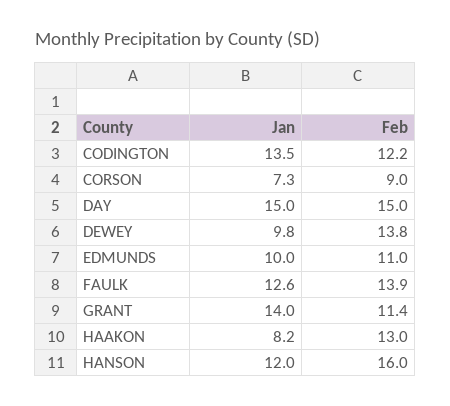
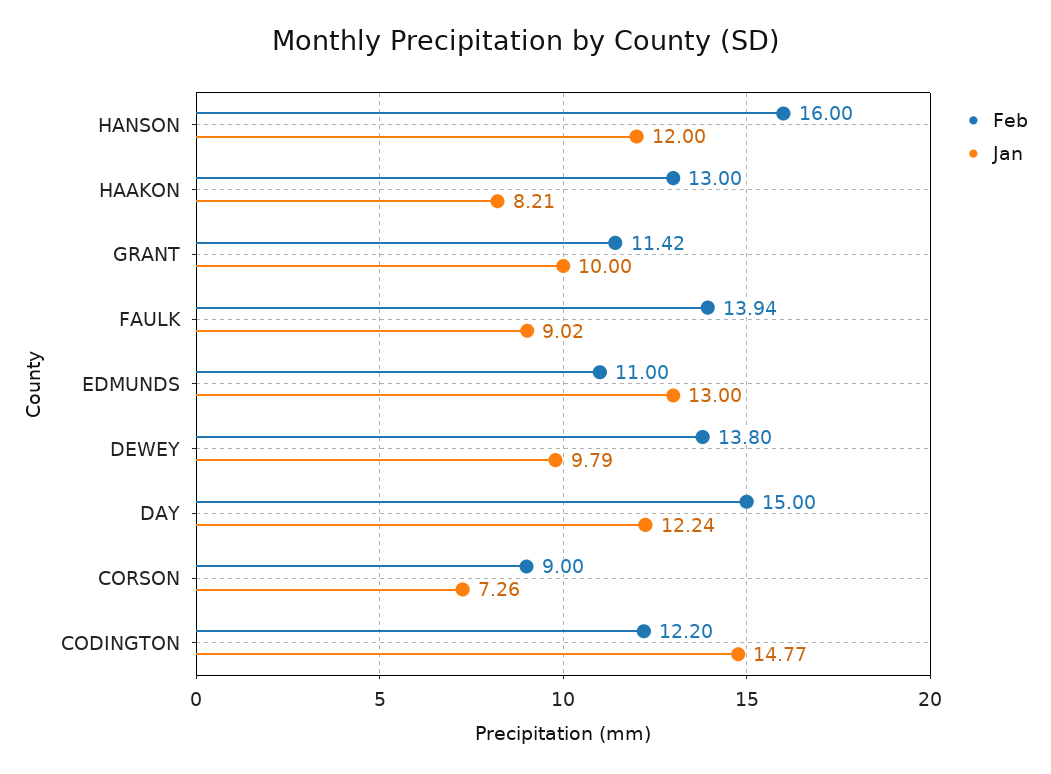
Jan, CODINGTON: 13.5 -> 14.77
Jan, DAY: 15 -> 12.24
Jan, EDMUNDS: 10 -> 13
Jan, FAULK: 12.6 -> 9.02
Jan, GRANT: 14 -> 10

